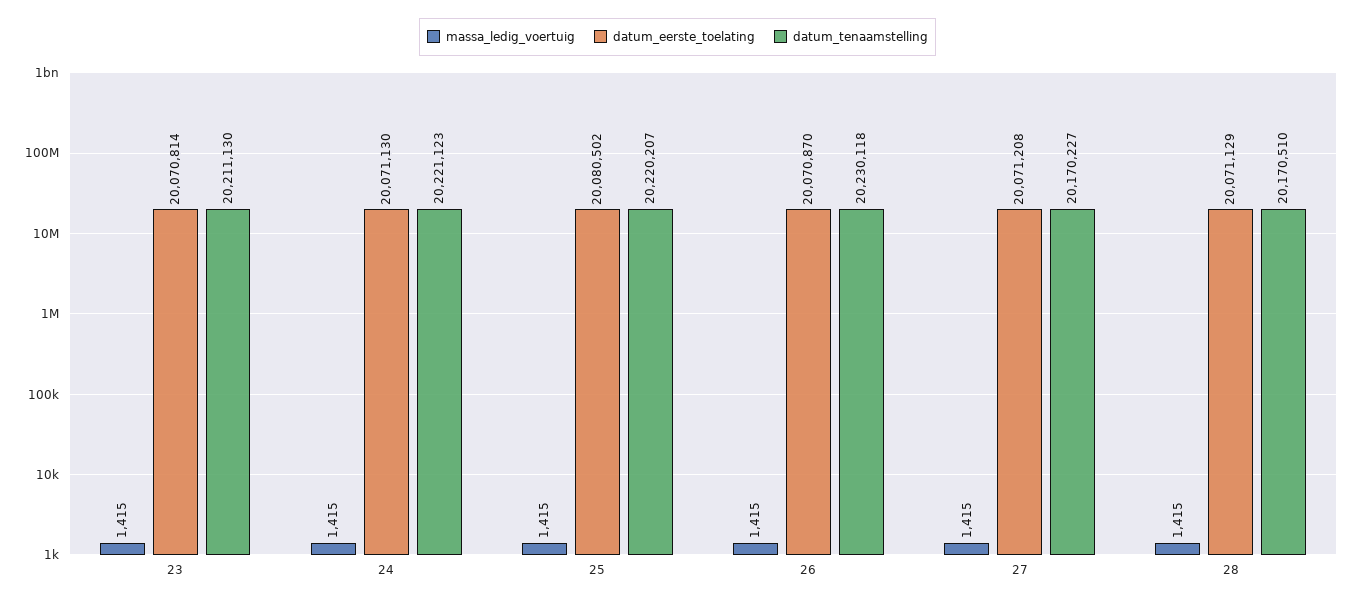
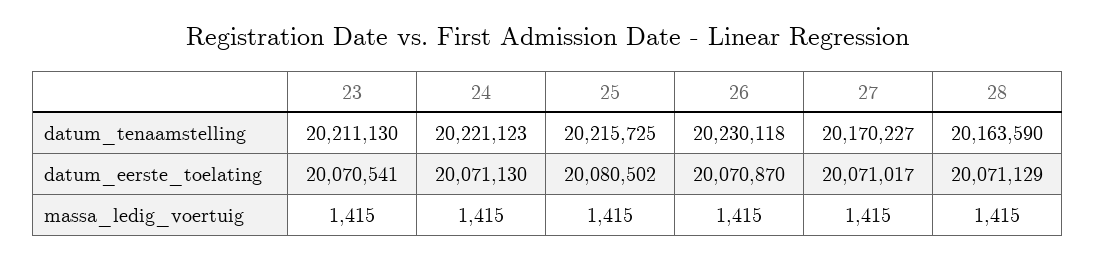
datum_eerste_toelating, 23: 20070814 -> 20070541
datum_tenaamstelling, 25: 20220207 -> 20215725
datum_eerste_toelating, 27: 20071208 -> 20071017
datum_tenaamstelling, 28: 20170510 -> 20163590

